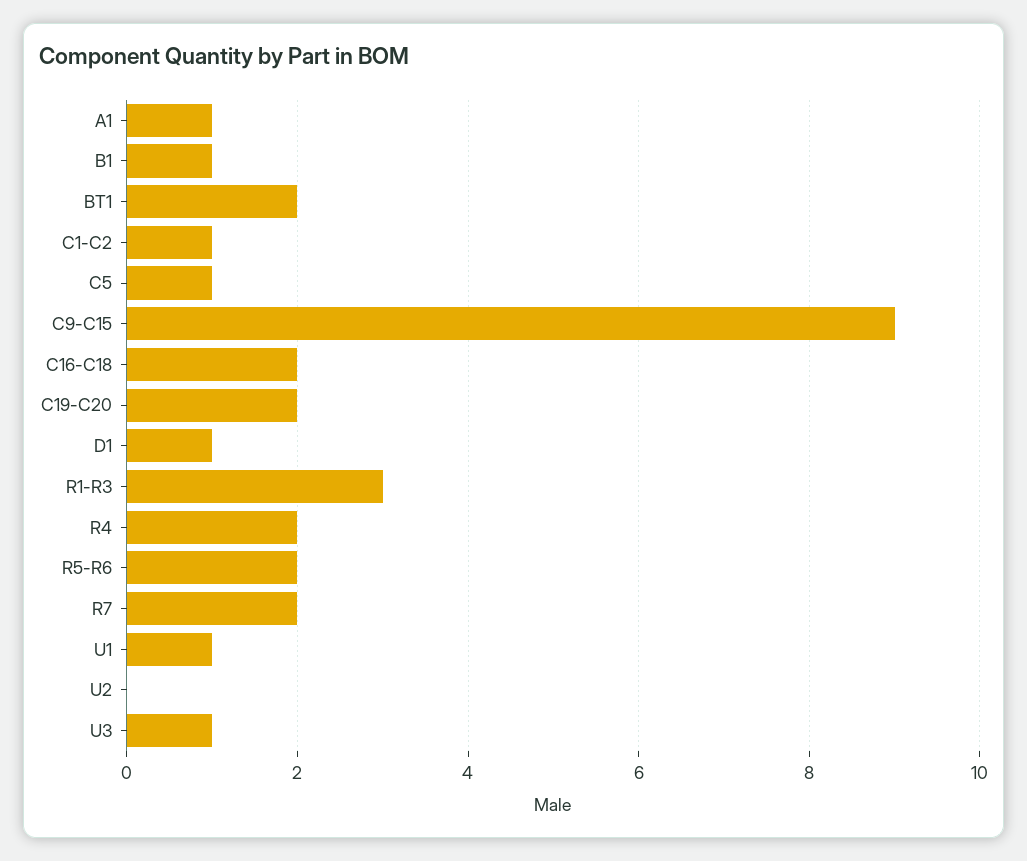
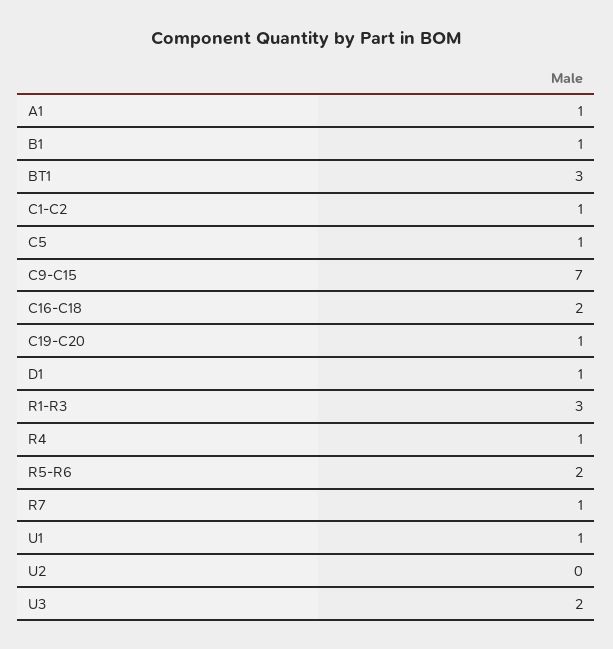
BT1: 2 -> 3
C9-C15: 9 -> 7
C19-C20: 2 -> 1
R4: 2 -> 1
R7: 2 -> 1
U3: 1 -> 2

